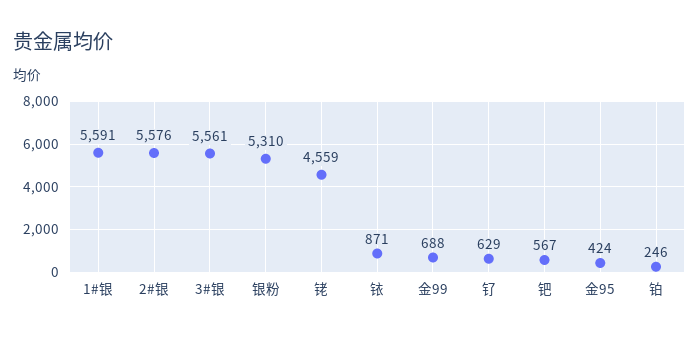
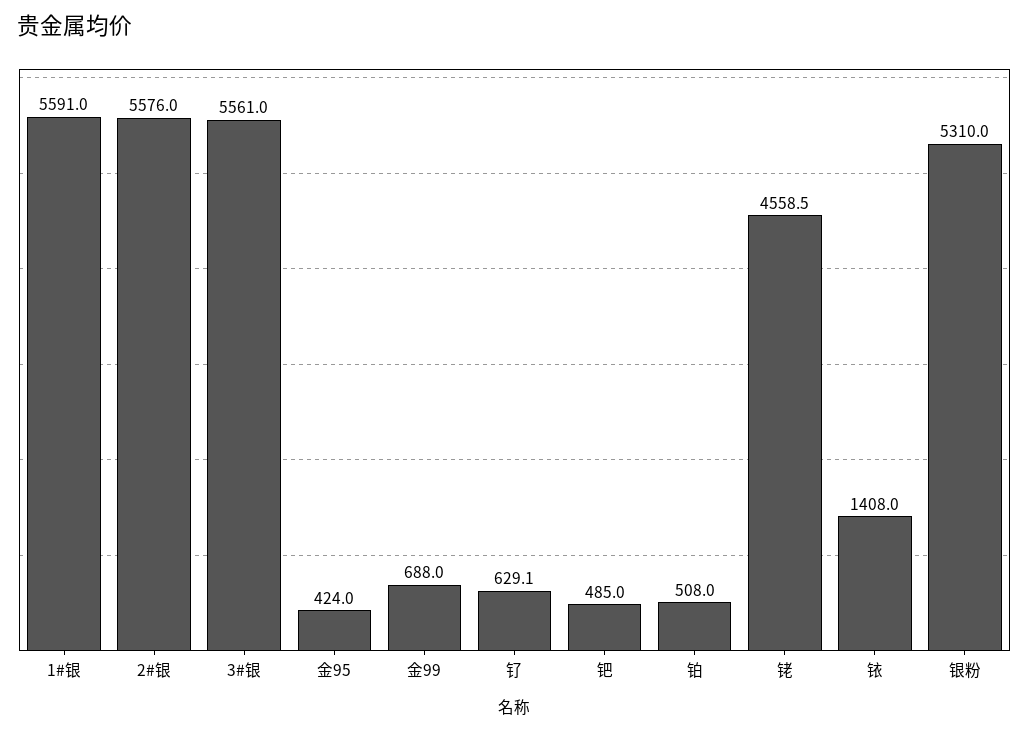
铱: 871 -> 1408
钯: 567 -> 485
铂: 246 -> 508

